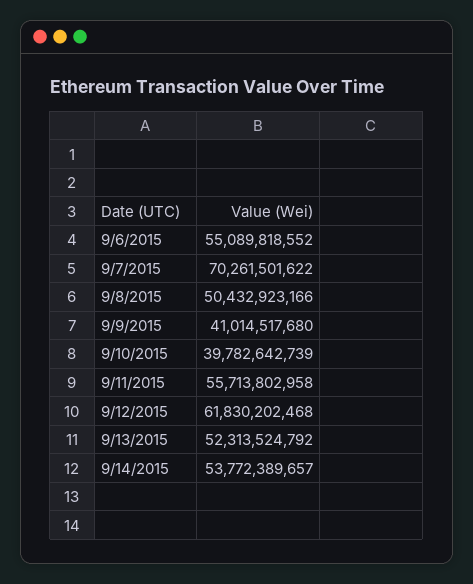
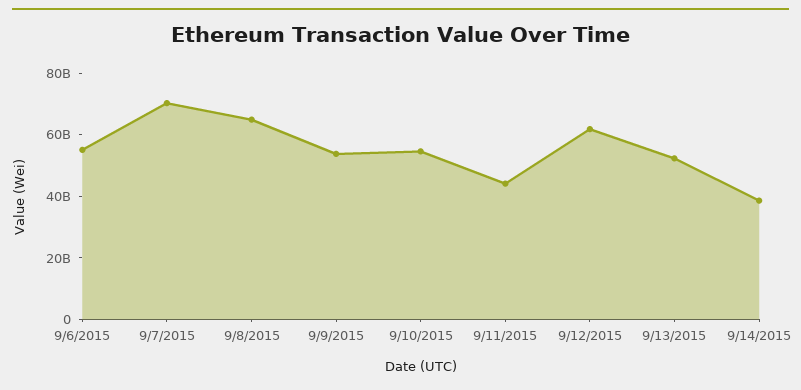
9/8/2015: 50432923166 -> 65000000000
9/9/2015: 41014517680 -> 55000000000
9/10/2015: 39782642739 -> 55000000000
9/11/2015: 55713802958 -> 45000000000
9/14/2015: 53772389657 -> 40000000000

